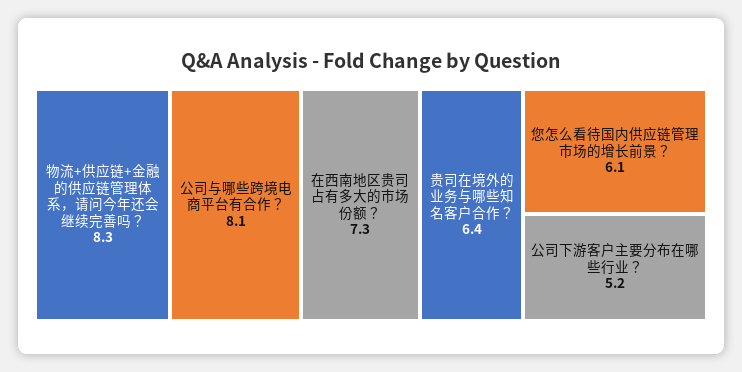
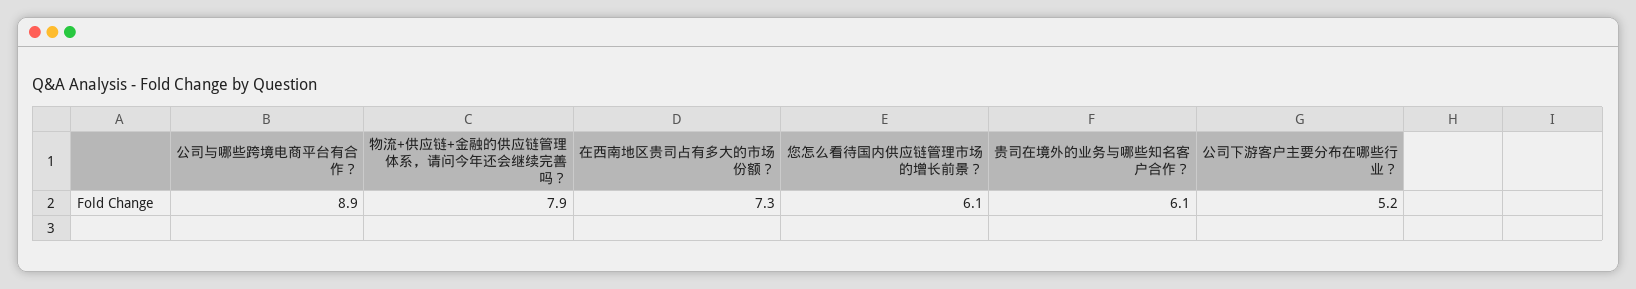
物流+供应链+金融的供应链管理体系，请问今年还会继续完善吗？: 8.3 -> 7.9
公司与哪些跨境电商平台有合作？: 8.1 -> 8.9
贵司在境外的业务与哪些知名客户合作？: 6.4 -> 6.1

